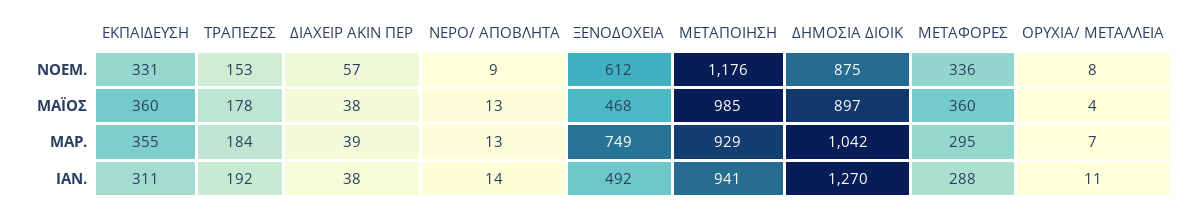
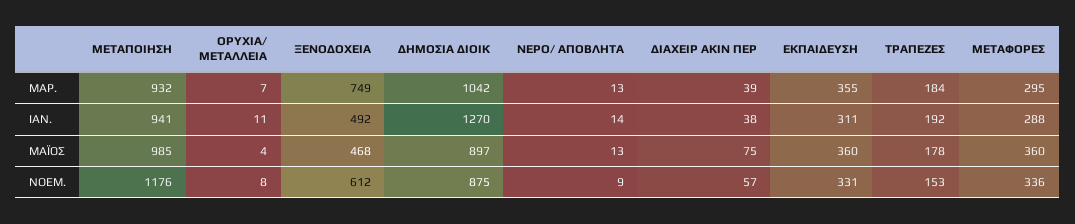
ΔΙΑΧΕΙΡ ΑΚΙΝ ΠΕΡ, ΜΑΪΟΣ: 38 -> 75
ΜΕΤΑΠΟΙΗΣΗ, ΜΑΡ.: 929 -> 932

